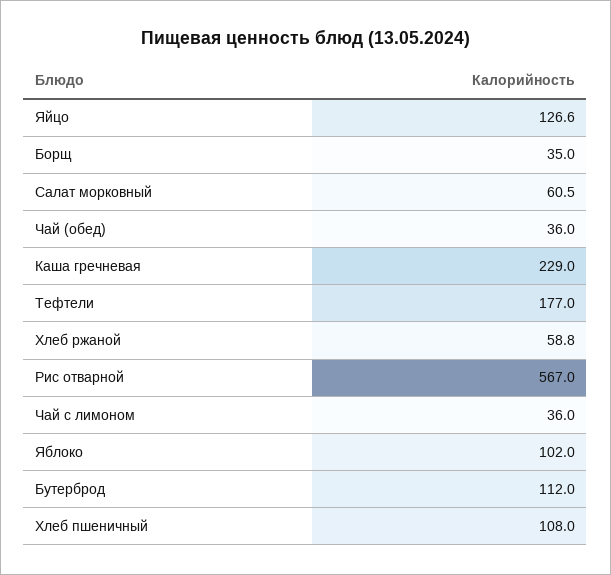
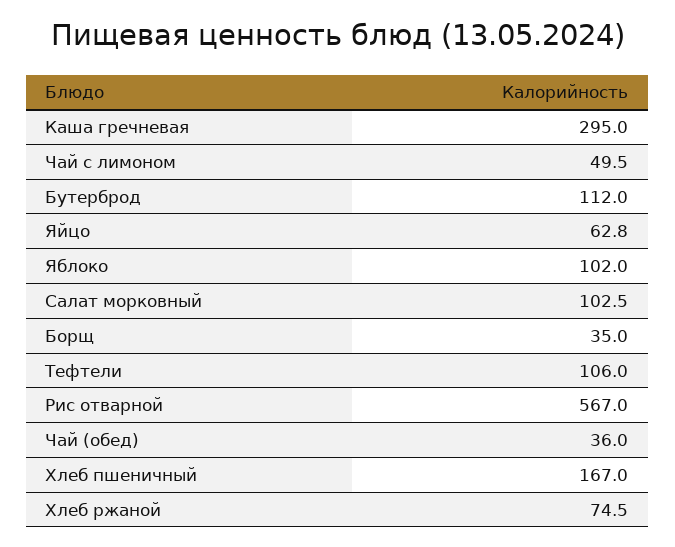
Яйцо: 126.6 -> 62.8
Салат морковный: 60.5 -> 102.5
Каша гречневая: 229 -> 295
Тефтели: 177 -> 106
Хлеб ржаной: 58.8 -> 74.5
Чай с лимоном: 36 -> 49.5
Хлеб пшеничный: 108 -> 167

